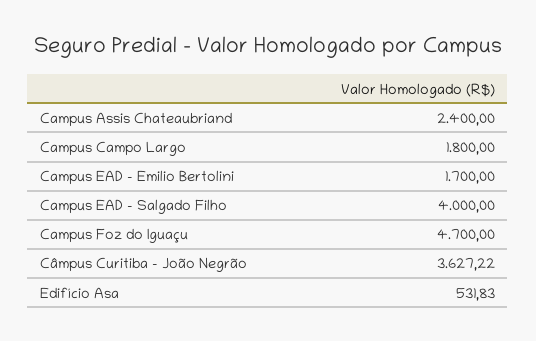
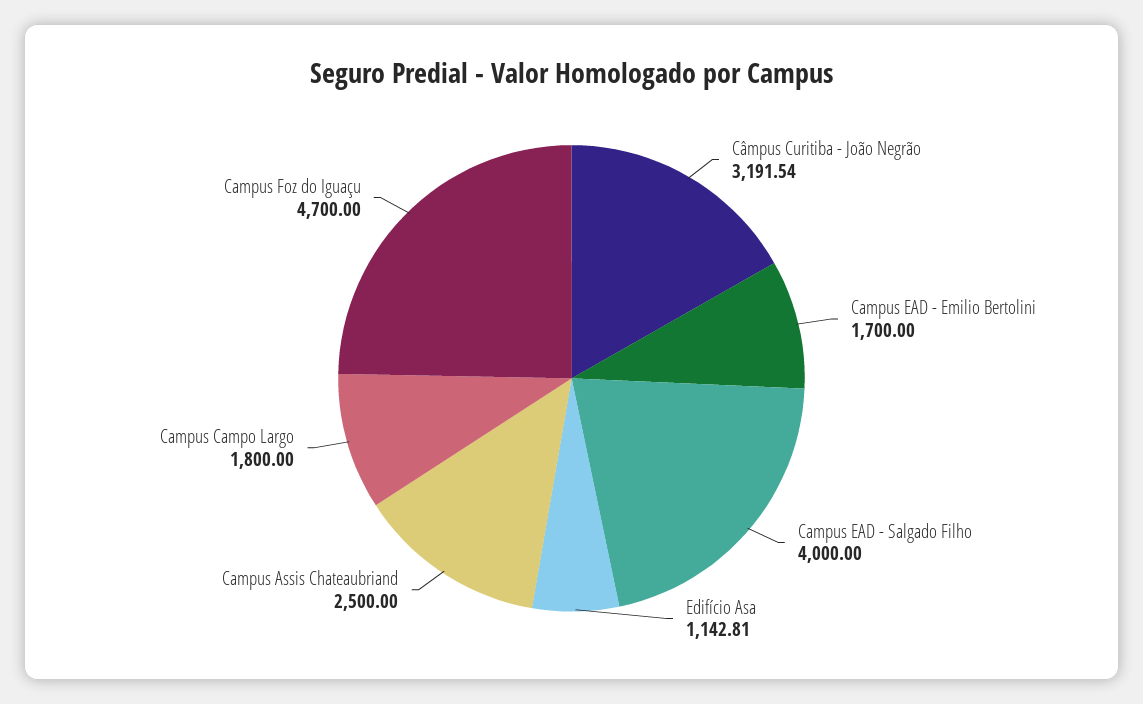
Campus Assis Chateaubriand: 2400 -> 2500
Câmpus Curitiba - João Negrão: 3627.22 -> 3191.54
Edifício Asa: 531.83 -> 1142.81

